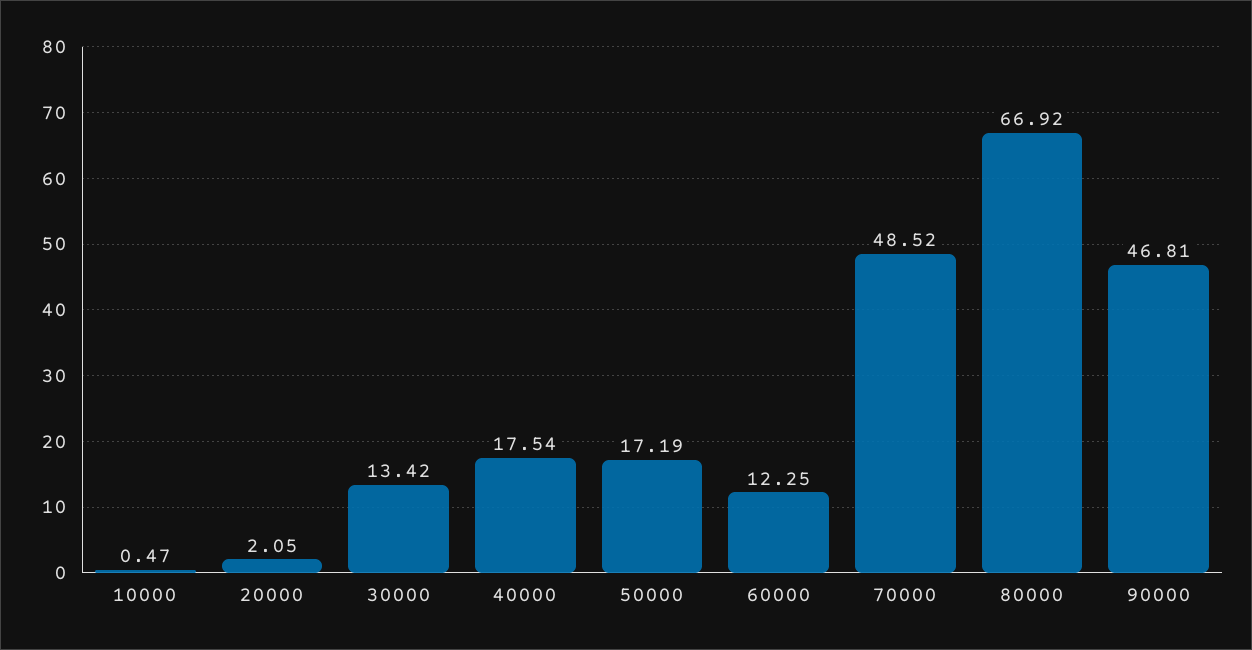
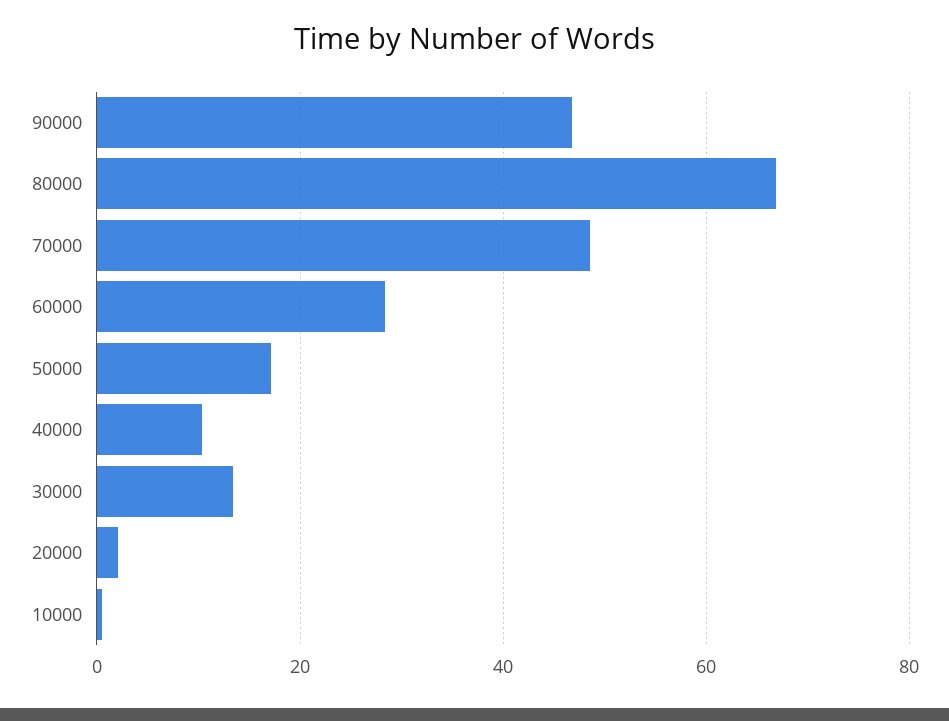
40000: 17.54 -> 10
60000: 12.25 -> 28

